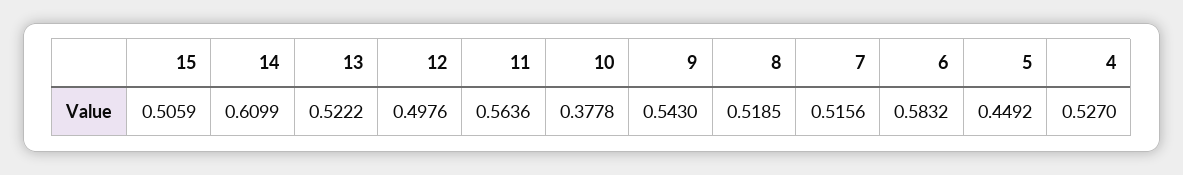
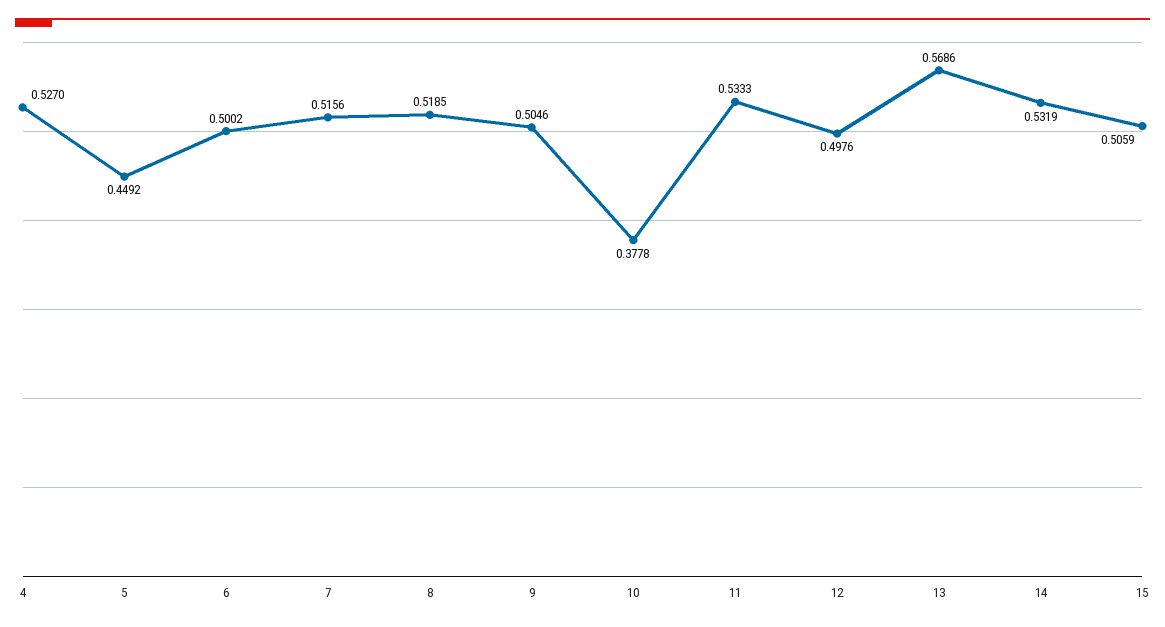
14: 0.6099 -> 0.5319
13: 0.5222 -> 0.5686
11: 0.5636 -> 0.5333
9: 0.543 -> 0.5046
6: 0.5832 -> 0.5002

